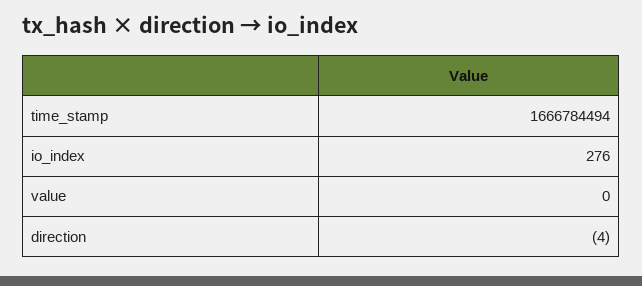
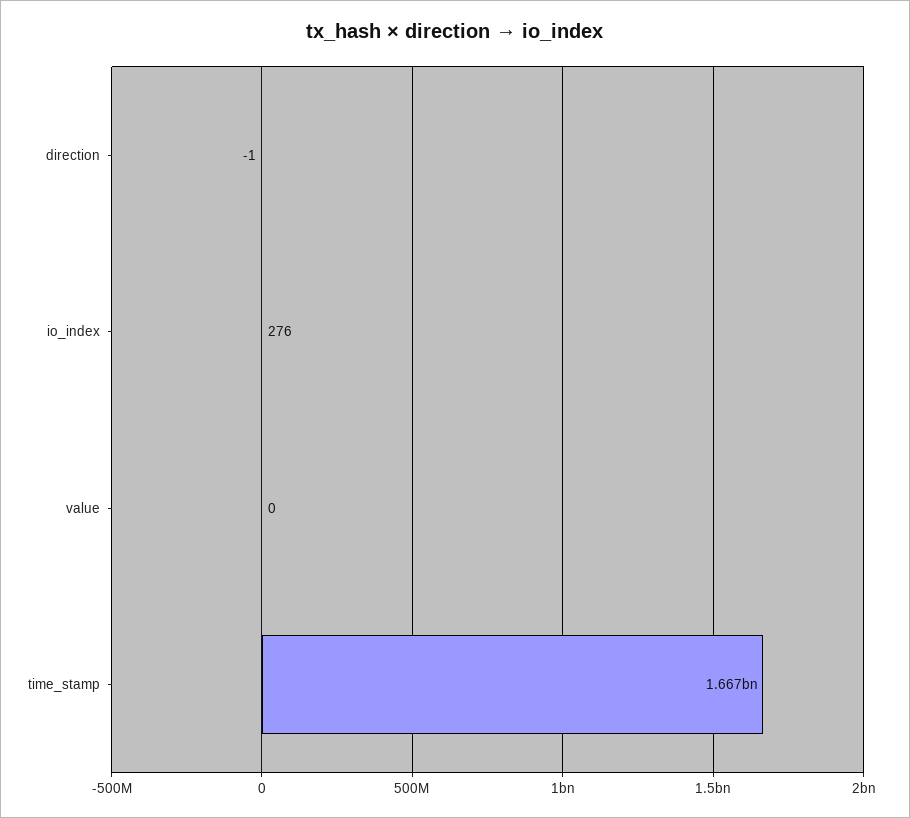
direction: -4 -> -1

